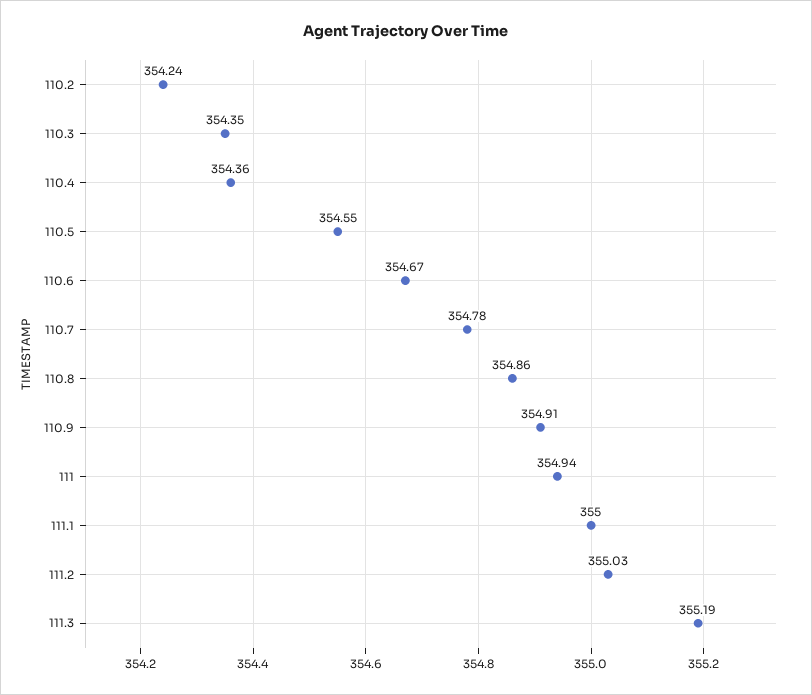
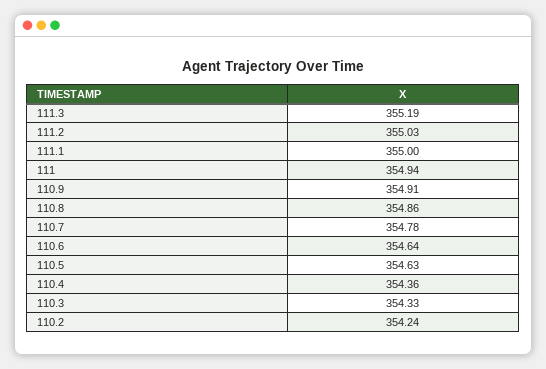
110.3: 354.35 -> 354.33
110.5: 354.55 -> 354.63
110.6: 354.67 -> 354.64

